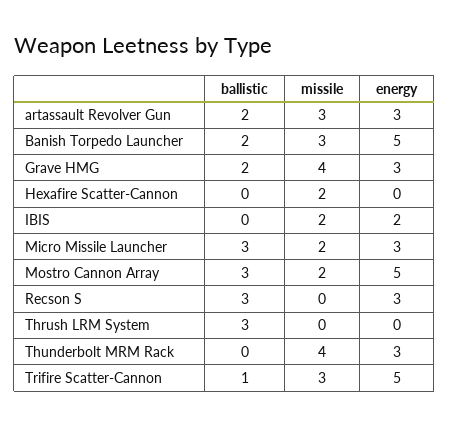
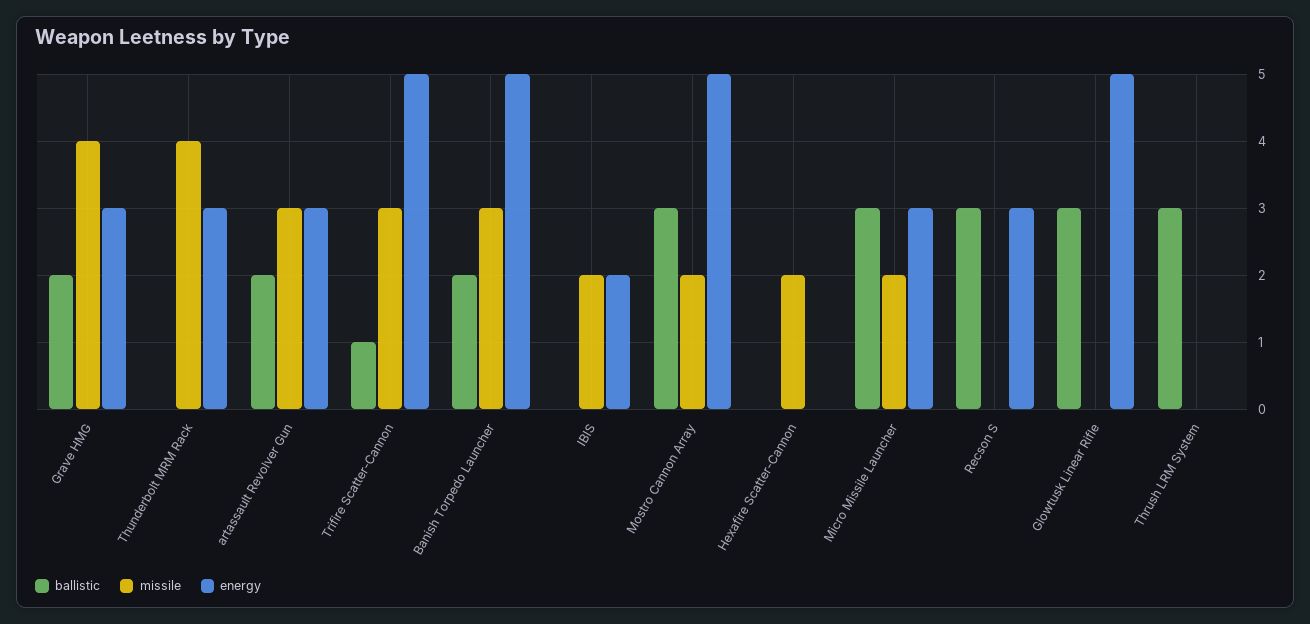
ballistic, Glowtusk Linear Rifle: none -> 3
missile, Glowtusk Linear Rifle: none -> 0
energy, Glowtusk Linear Rifle: none -> 5

